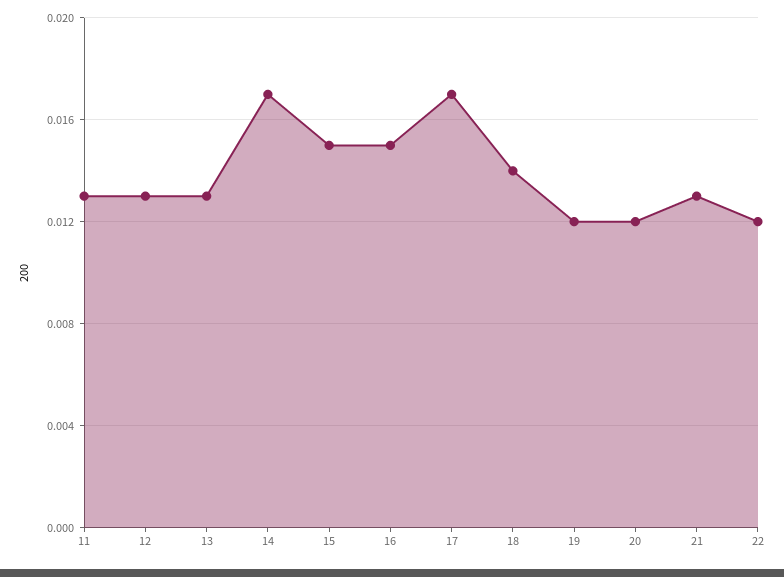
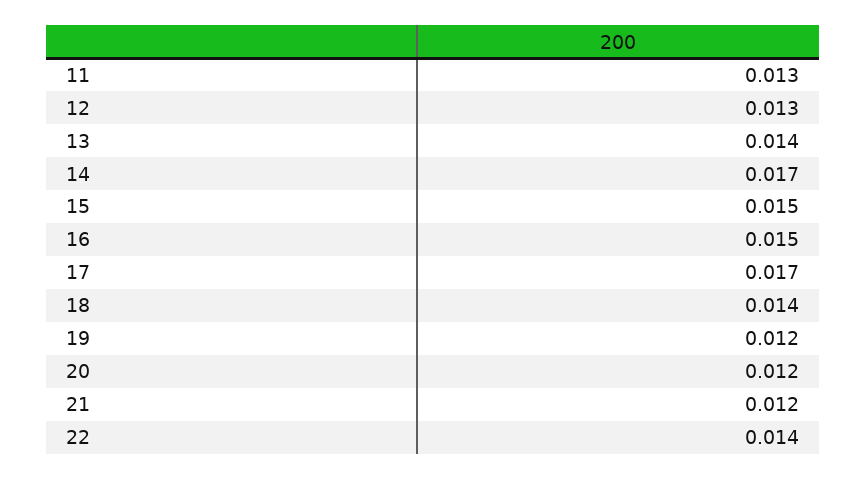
13: 0.013 -> 0.014
21: 0.013 -> 0.012
22: 0.012 -> 0.014

